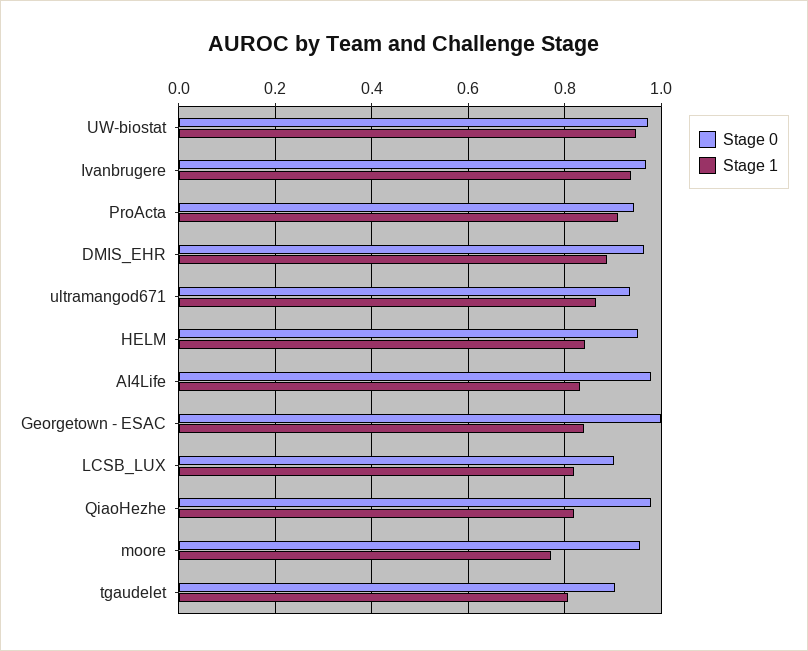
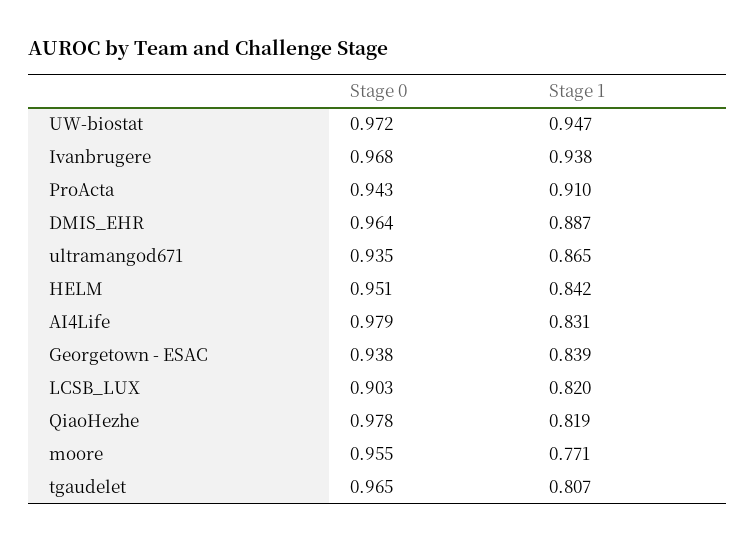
Stage 0, Georgetown - ESAC: 1 -> 0.938
Stage 0, tgaudelet: 0.9 -> 0.965

